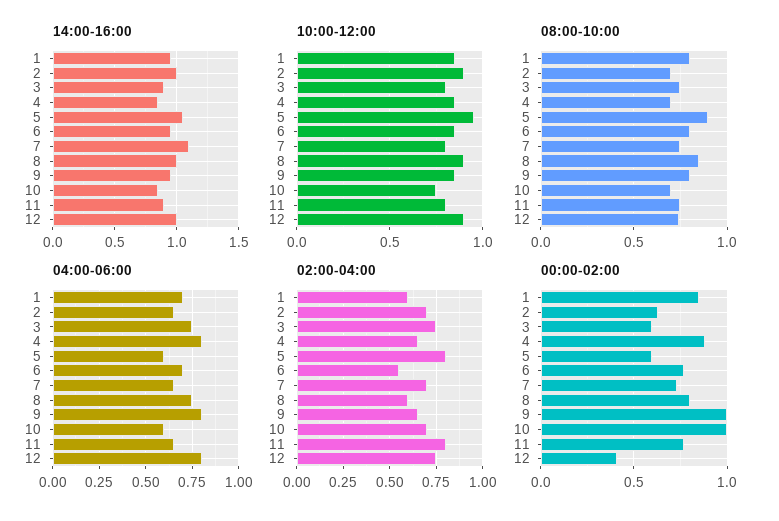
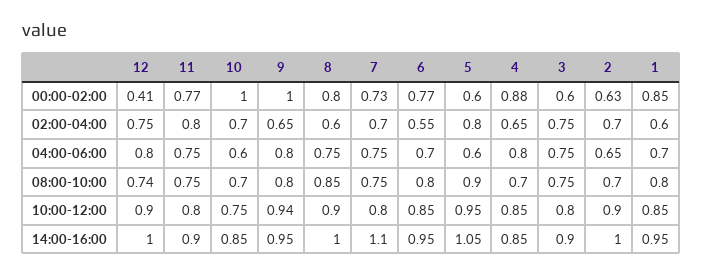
10:00-12:00, 9: 0.85 -> 0.94
04:00-06:00, 7: 0.65 -> 0.75
04:00-06:00, 11: 0.65 -> 0.75

